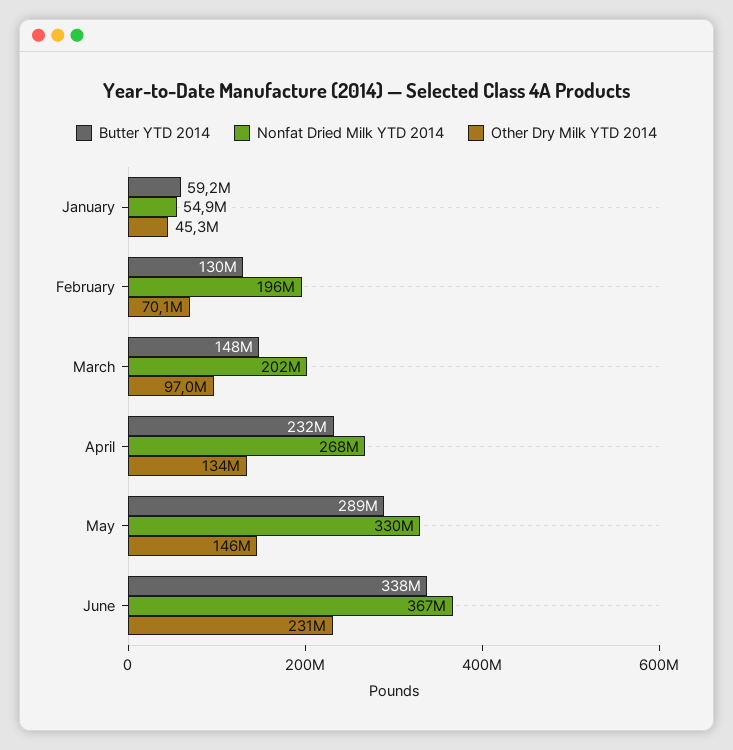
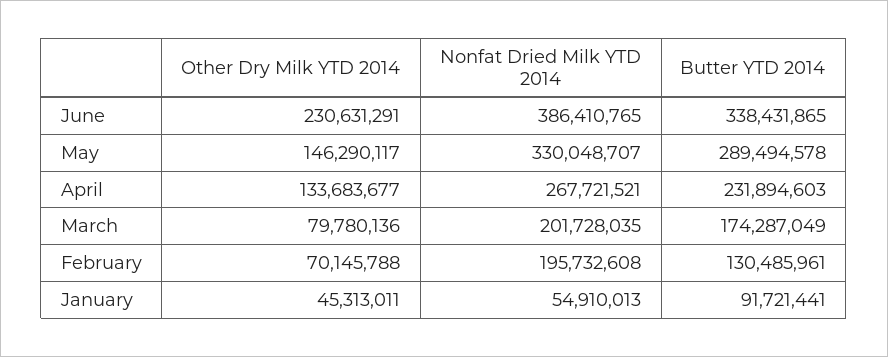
Butter YTD 2014, January: 59200000 -> 91721441
Butter YTD 2014, March: 148000000 -> 174287049
Other Dry Milk YTD 2014, March: 97000000 -> 79780136
Nonfat Dried Milk YTD 2014, June: 367000000 -> 386410765

